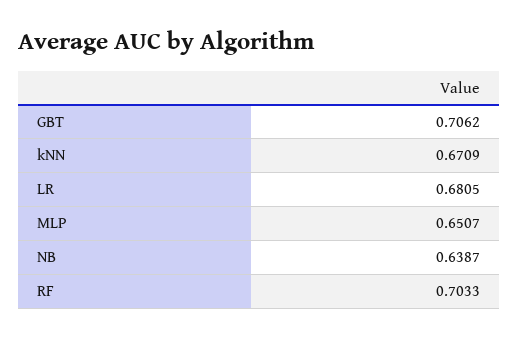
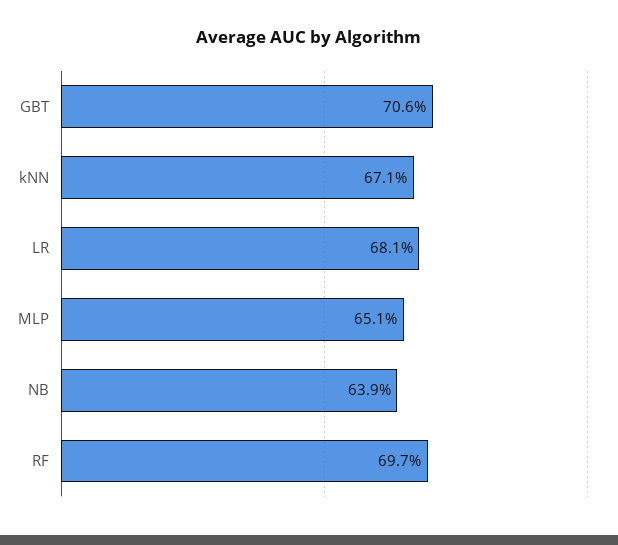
RF: 0.7033 -> 0.697

